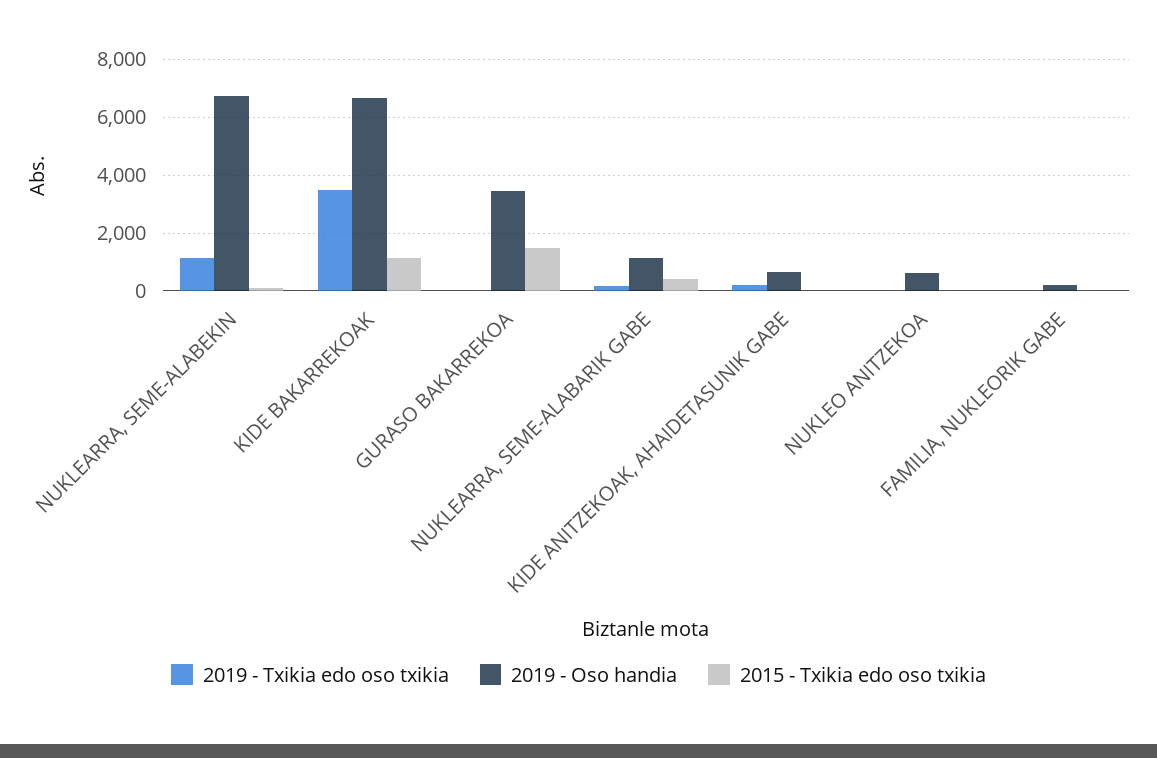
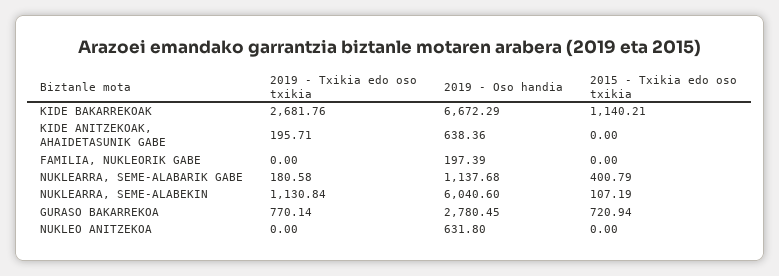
2019 - Oso handia, NUKLEARRA, SEME-ALABEKIN: 6750 -> 6040.6
2019 - Txikia edo oso txikia, KIDE BAKARREKOAK: 3500 -> 2681.76
2019 - Txikia edo oso txikia, GURASO BAKARREKOA: 0 -> 770.14
2019 - Oso handia, GURASO BAKARREKOA: 3500 -> 2780.45
2015 - Txikia edo oso txikia, GURASO BAKARREKOA: 1500 -> 720.94

